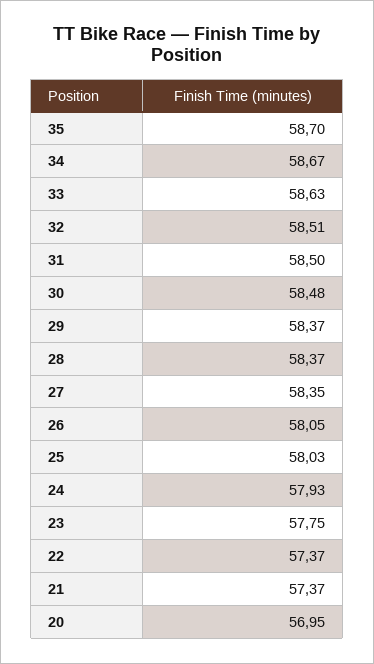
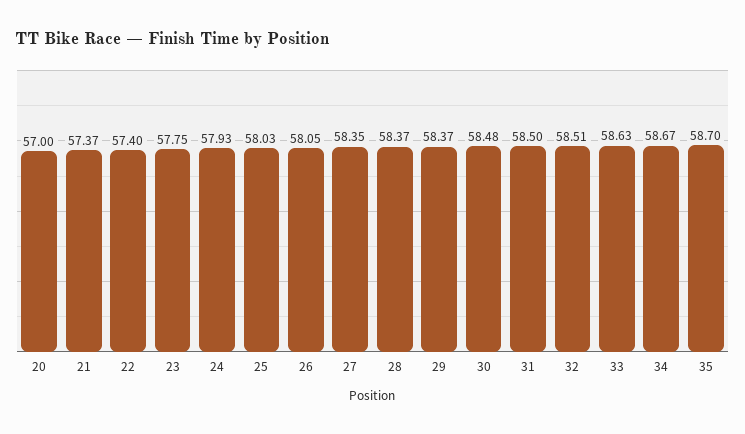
22: 57.37 -> 57.4
20: 56.95 -> 57

